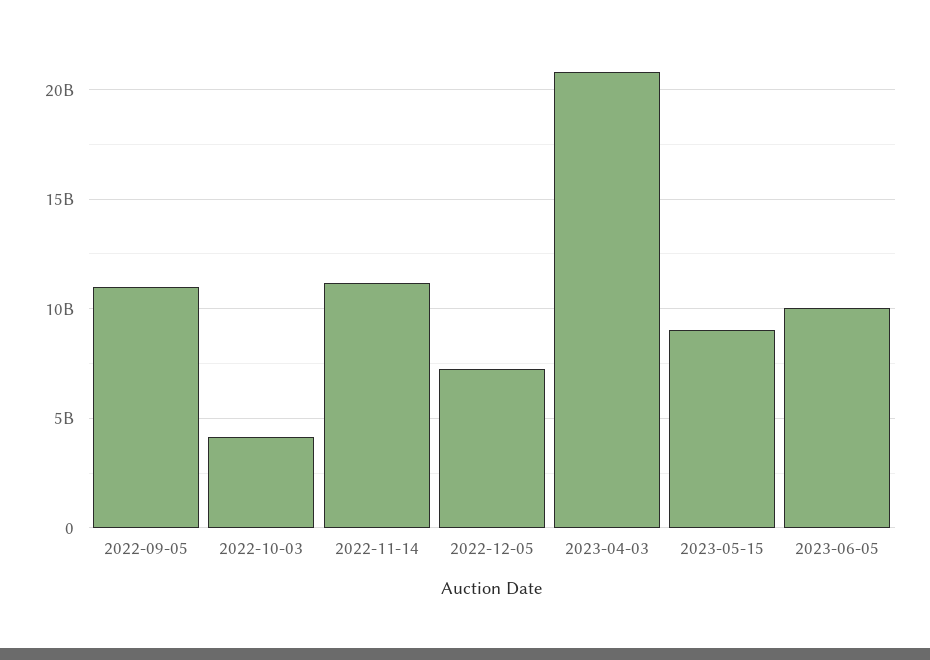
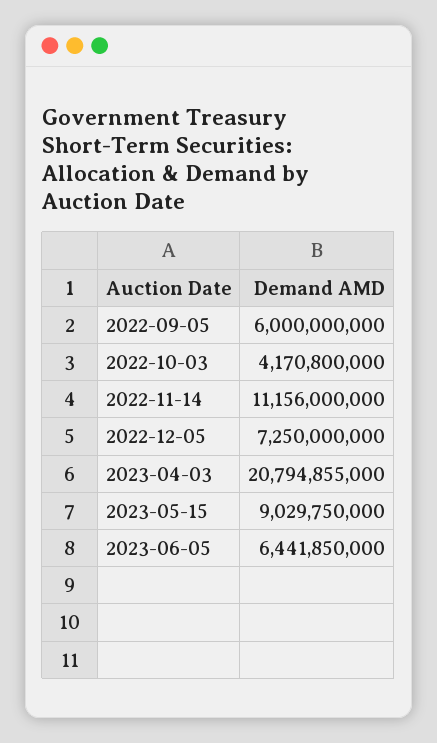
2022-09-05: 11000000000 -> 6000000000
2023-06-05: 10000000000 -> 6441850000

